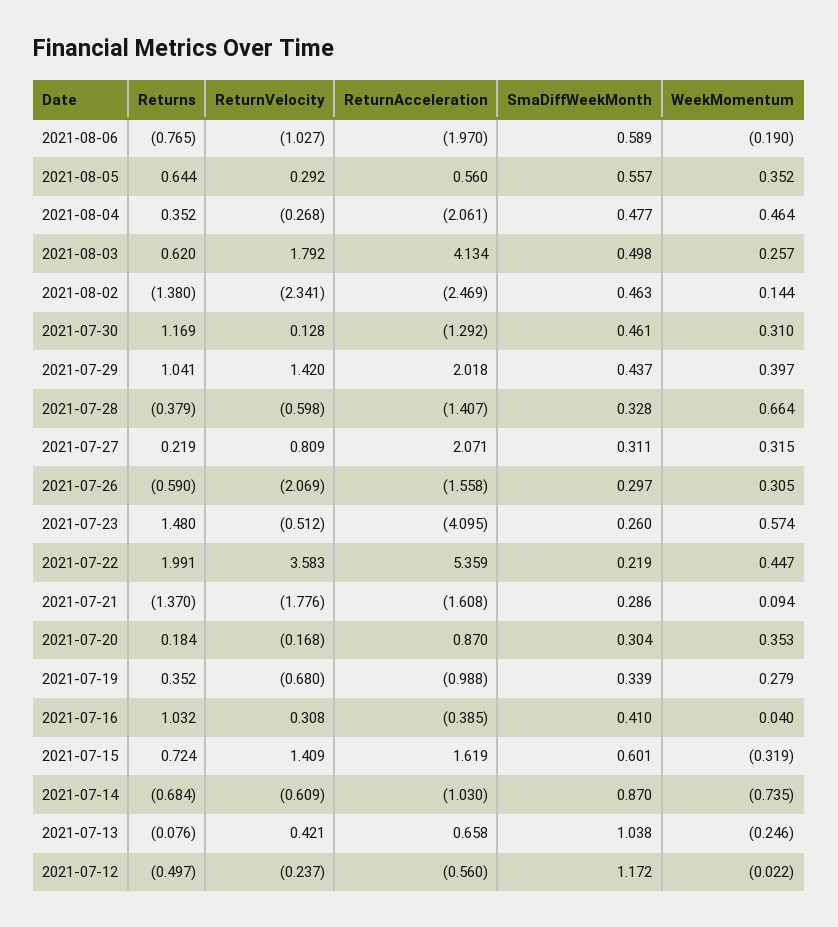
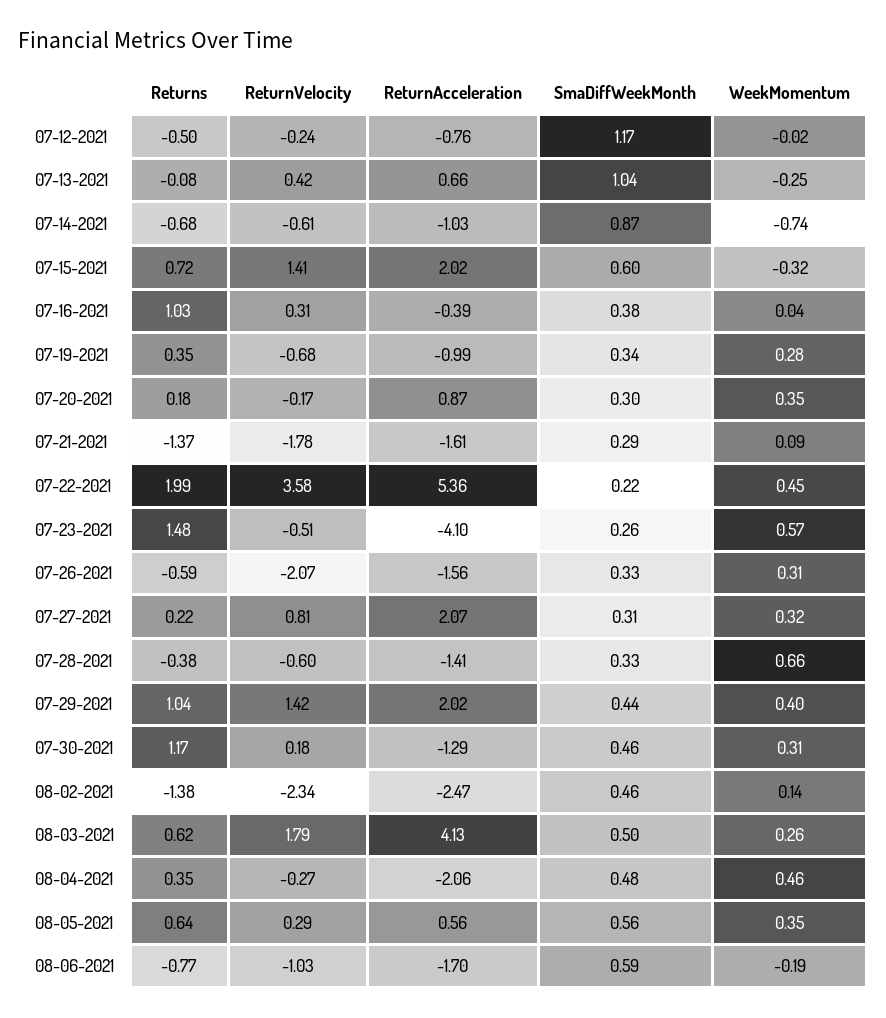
ReturnAcceleration, 2021-08-06: -1.97 -> -1.7
ReturnVelocity, 2021-07-30: 0.128 -> 0.18
SmaDiffWeekMonth, 2021-07-26: 0.297 -> 0.33
SmaDiffWeekMonth, 2021-07-16: 0.41 -> 0.38
ReturnAcceleration, 2021-07-15: 1.619 -> 2.02
ReturnAcceleration, 2021-07-12: -0.56 -> -0.76

